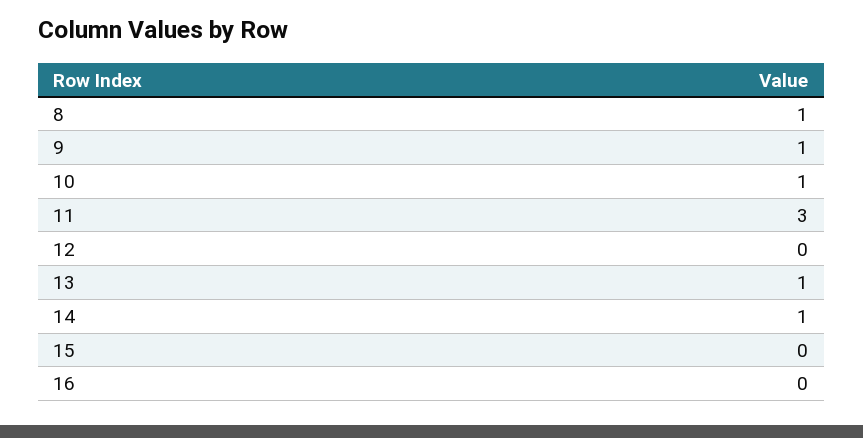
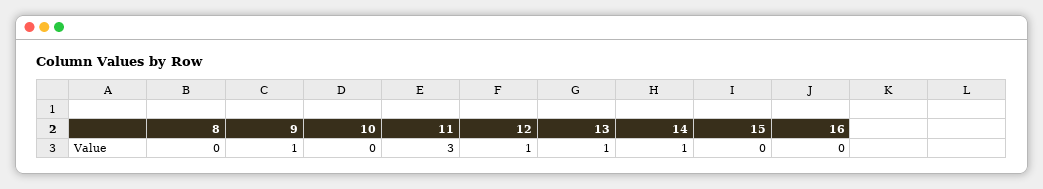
8: 1 -> 0
10: 1 -> 0
12: 0 -> 1

